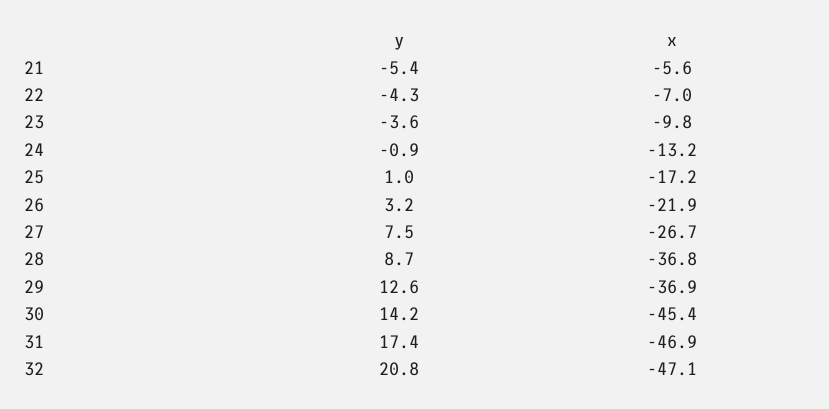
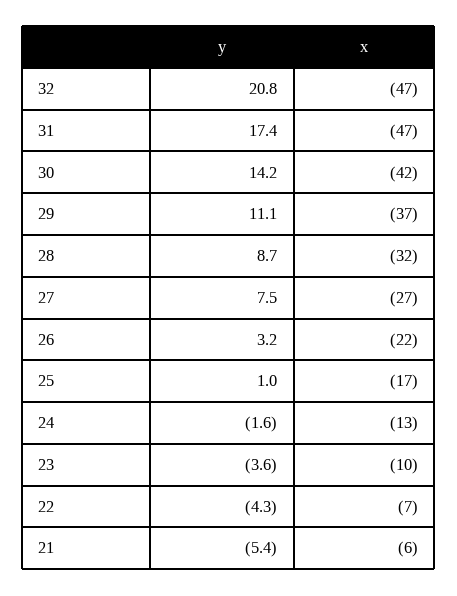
y, 24: -0.9 -> -1.6
x, 28: -36.8 -> -32
y, 29: 12.6 -> 11.1
x, 30: -45.4 -> -42

